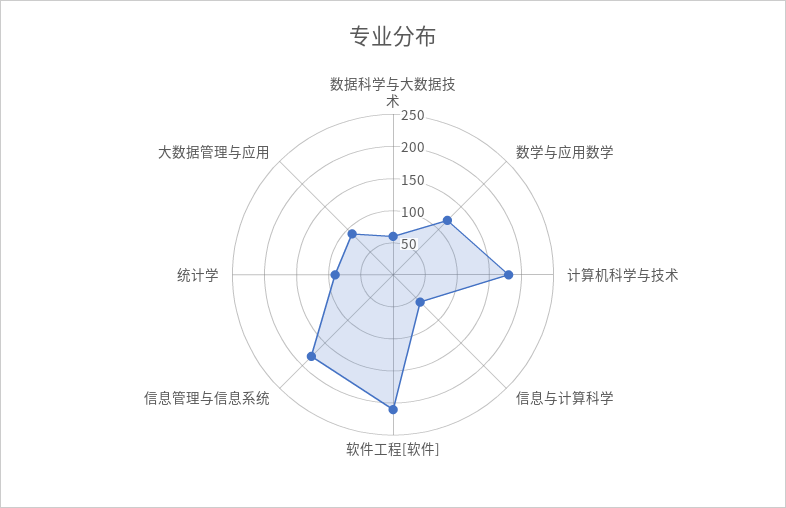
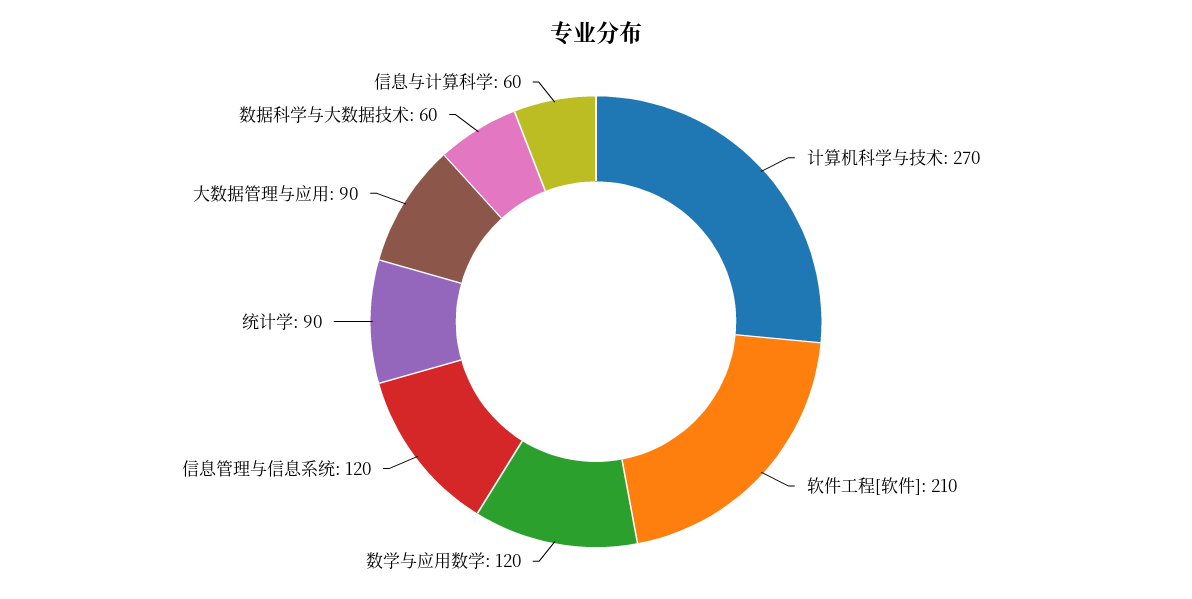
计算机科学与技术: 175 -> 270
信息管理与信息系统: 175 -> 120

